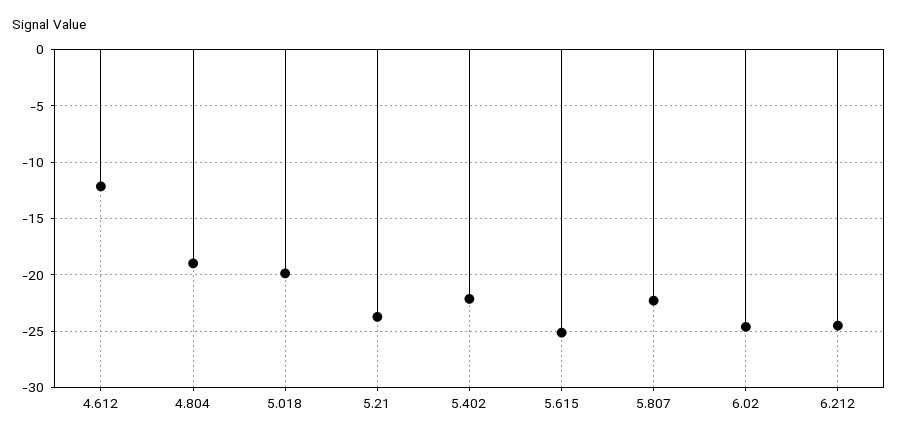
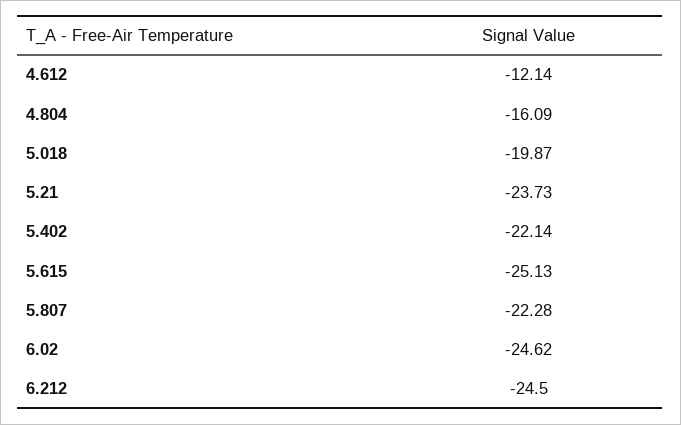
4.804: -19 -> -16.09

